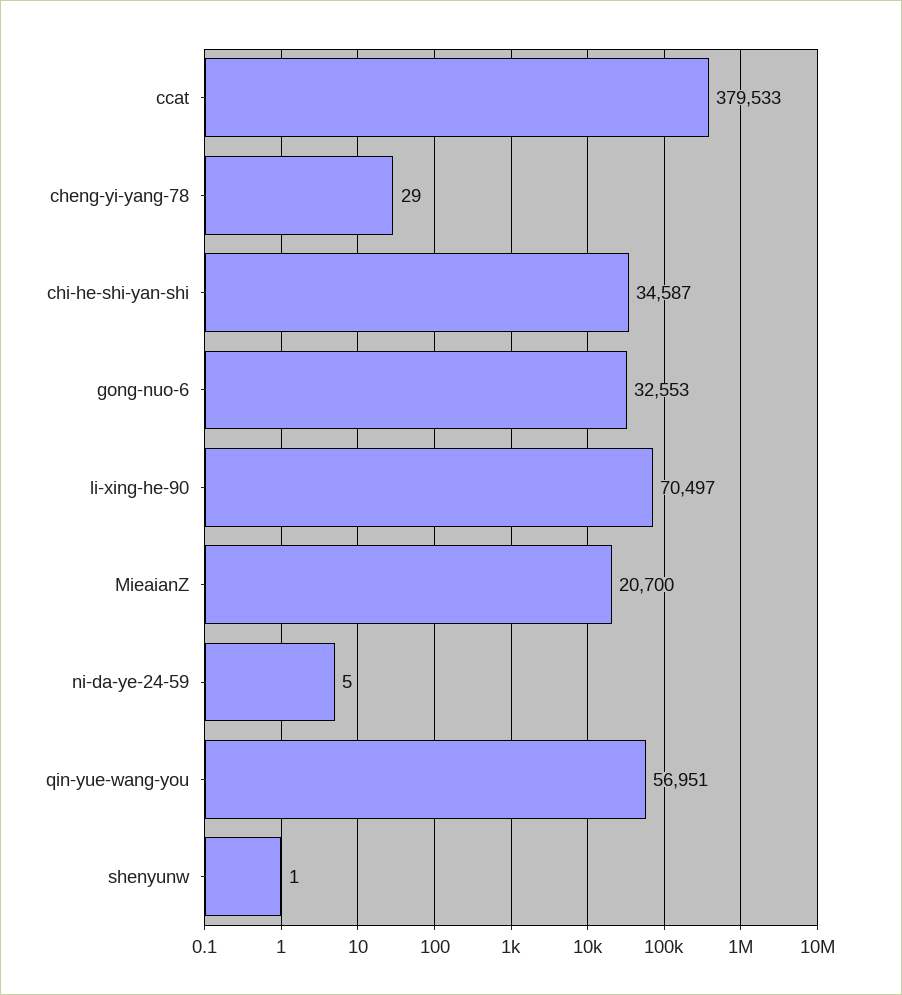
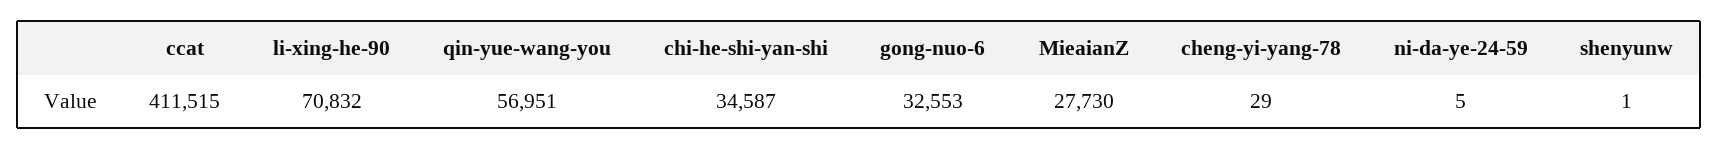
ccat: 379533 -> 411515
li-xing-he-90: 70497 -> 70832
MieaianZ: 20700 -> 27730

